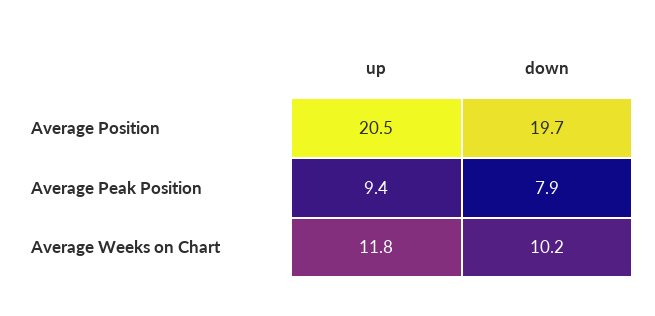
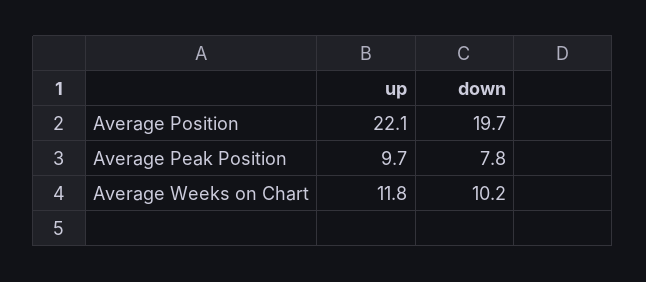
up, Average Position: 20.5 -> 22.1
up, Average Peak Position: 9.4 -> 9.7
down, Average Peak Position: 7.9 -> 7.8

